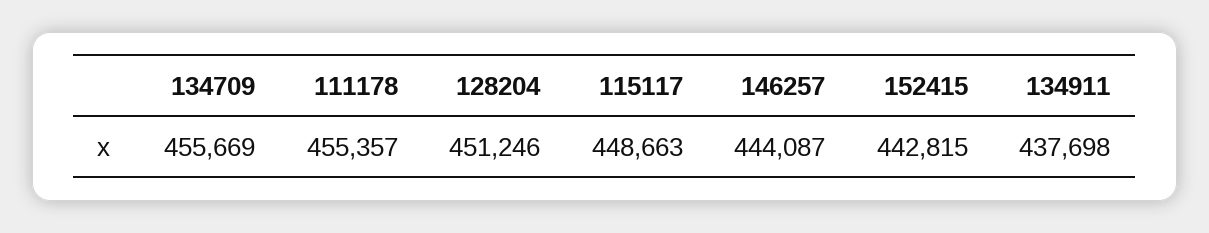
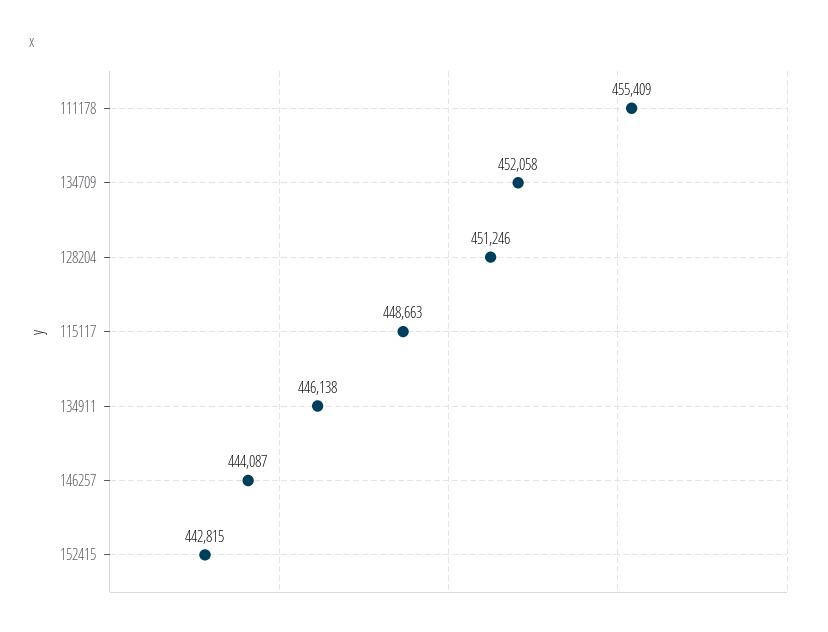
134709: 455669 -> 452058
111178: 455357 -> 455409
134911: 437698 -> 446138

